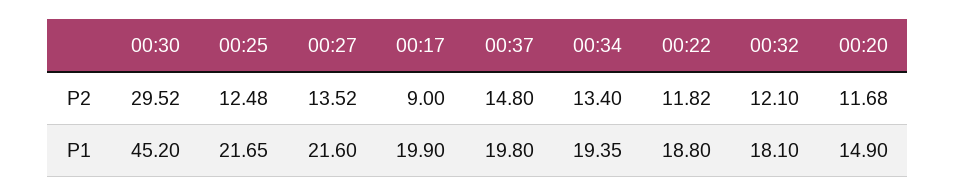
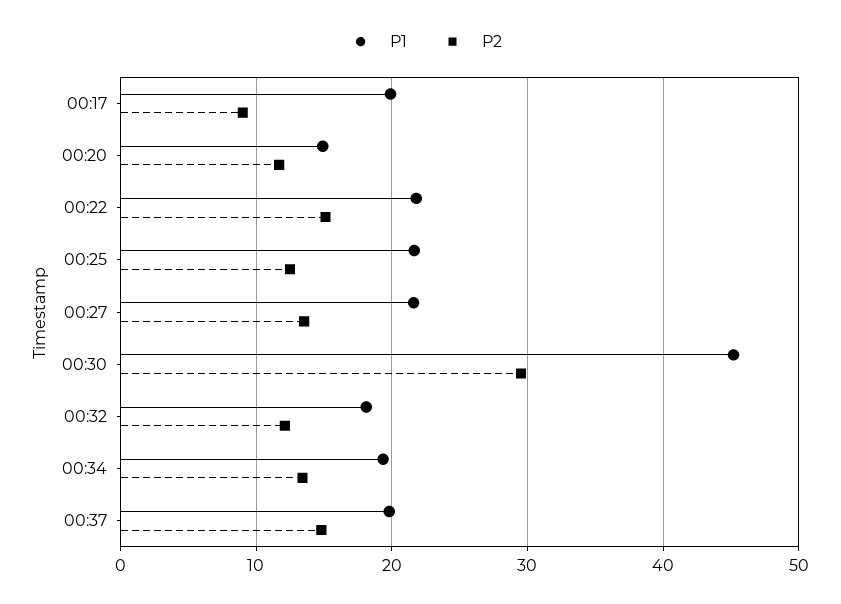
P2, 00:22: 11.82 -> 15
P1, 00:22: 18.8 -> 22

